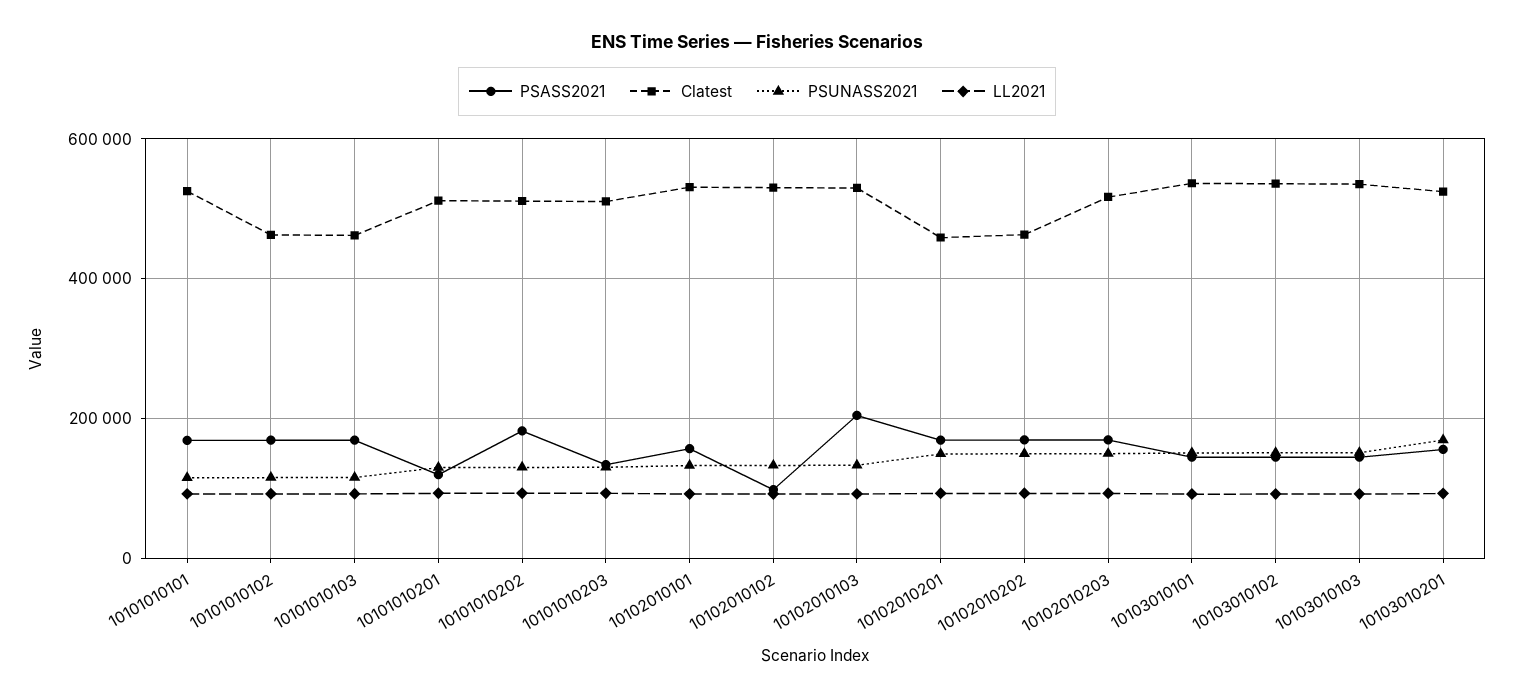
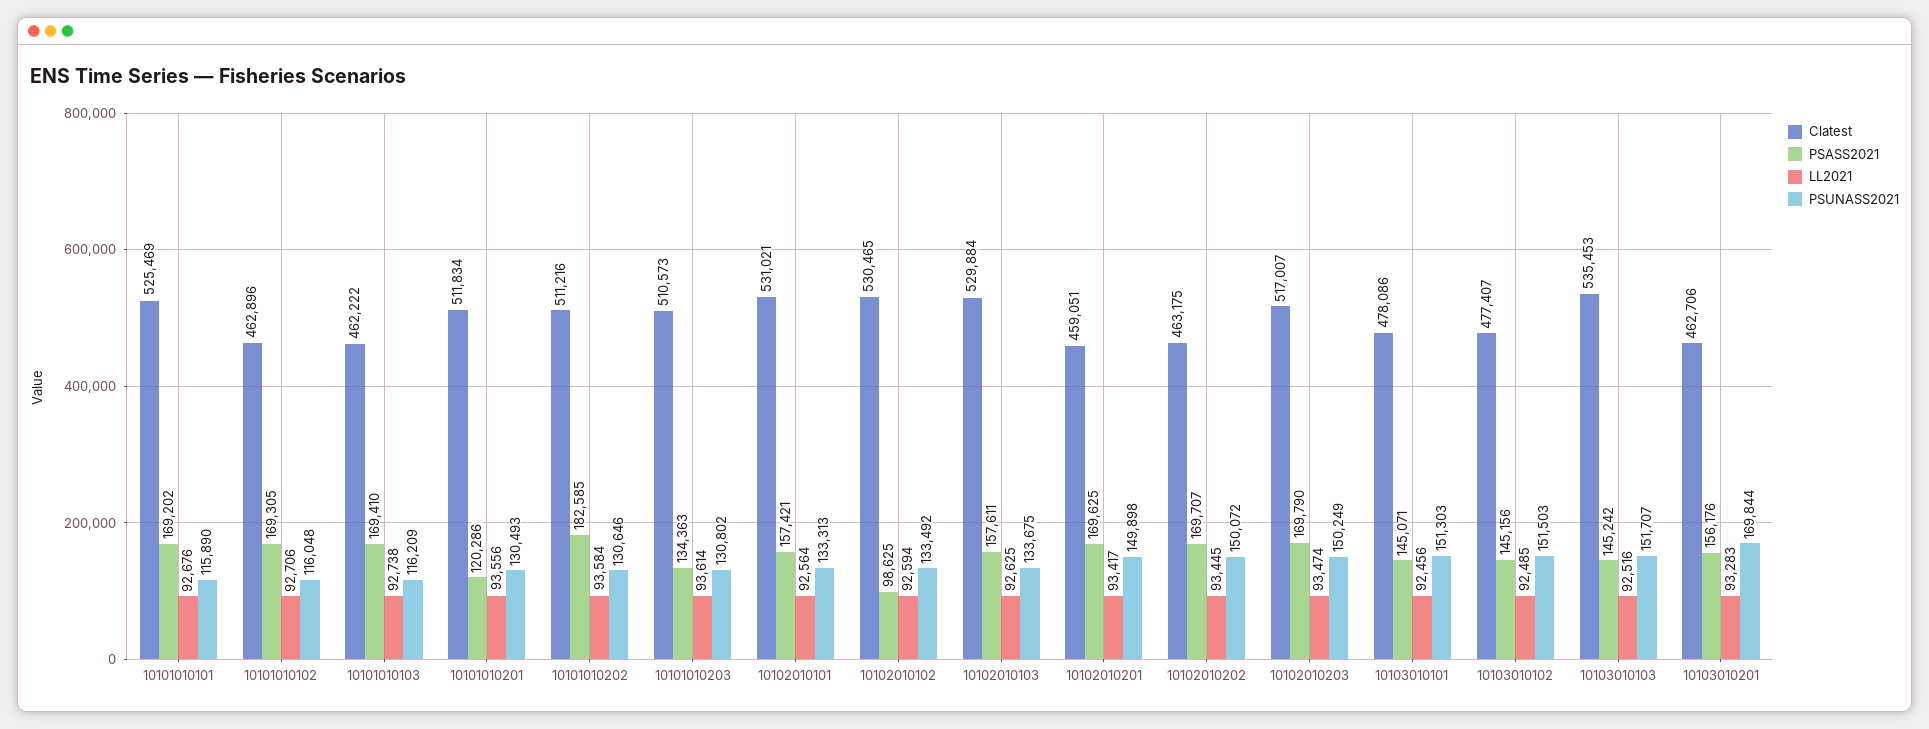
PSASS2021, 10102010103: 200000 -> 157611
Clatest, 10103010101: 540000 -> 478086
Clatest, 10103010102: 540000 -> 477407
Clatest, 10103010201: 520000 -> 462706

